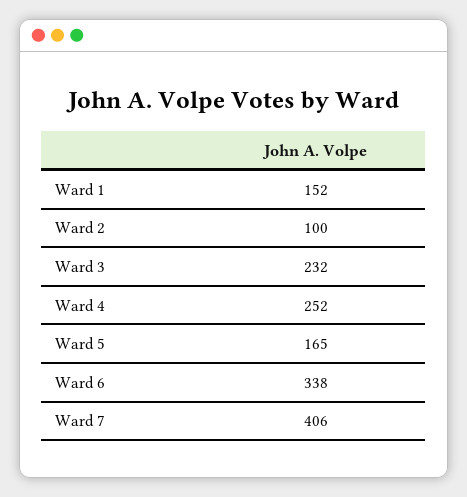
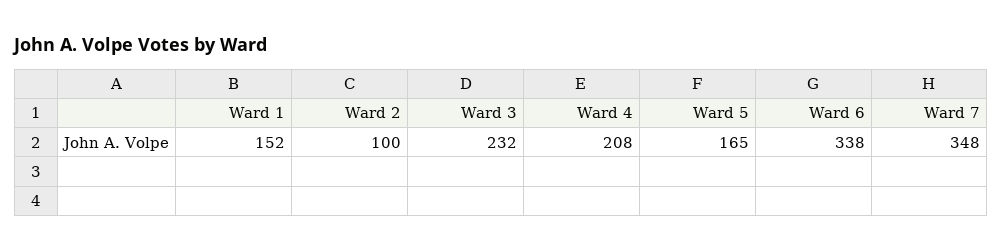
Ward 4: 252 -> 208
Ward 7: 406 -> 348

